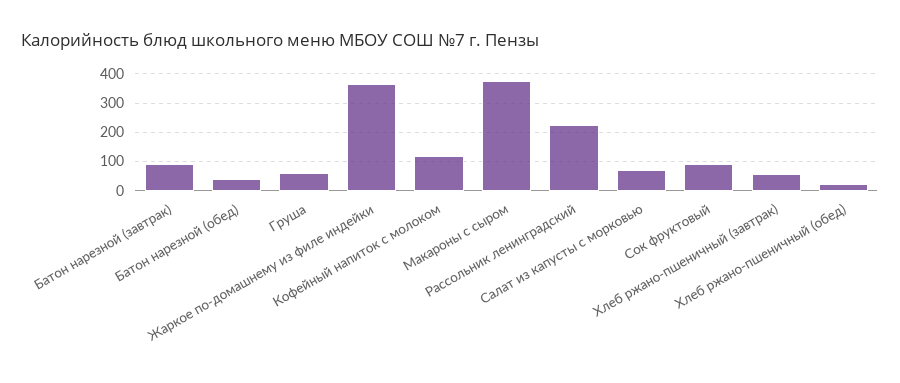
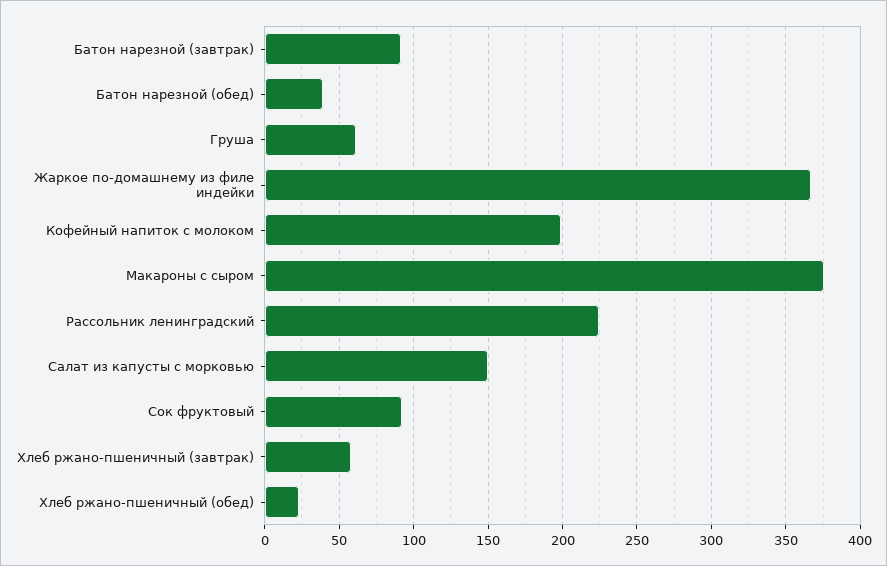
Кофейный напиток с молоком: 125 -> 200
Салат из капусты с морковью: 75 -> 150

